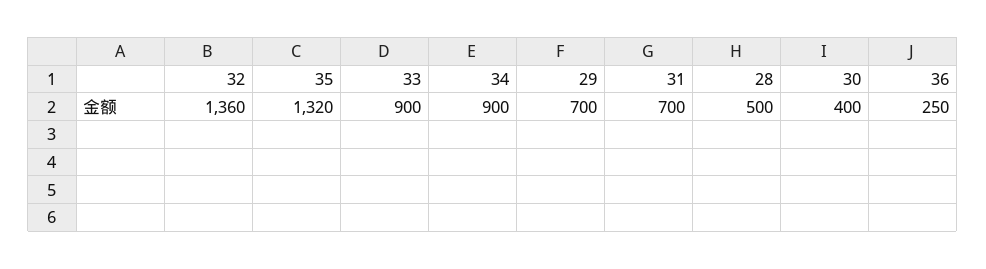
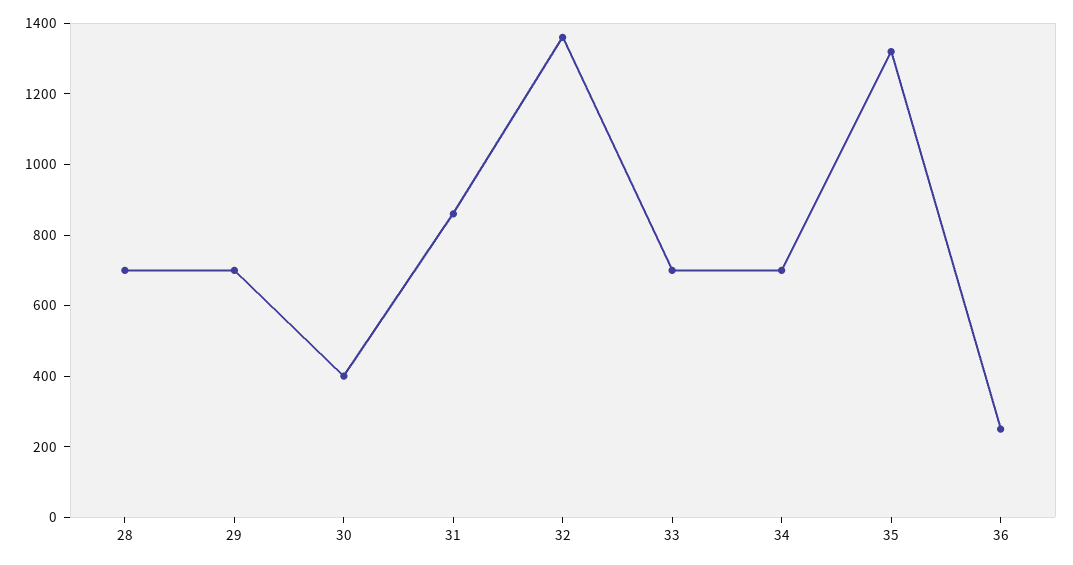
33: 900 -> 700
34: 900 -> 700
31: 700 -> 850
28: 500 -> 700

